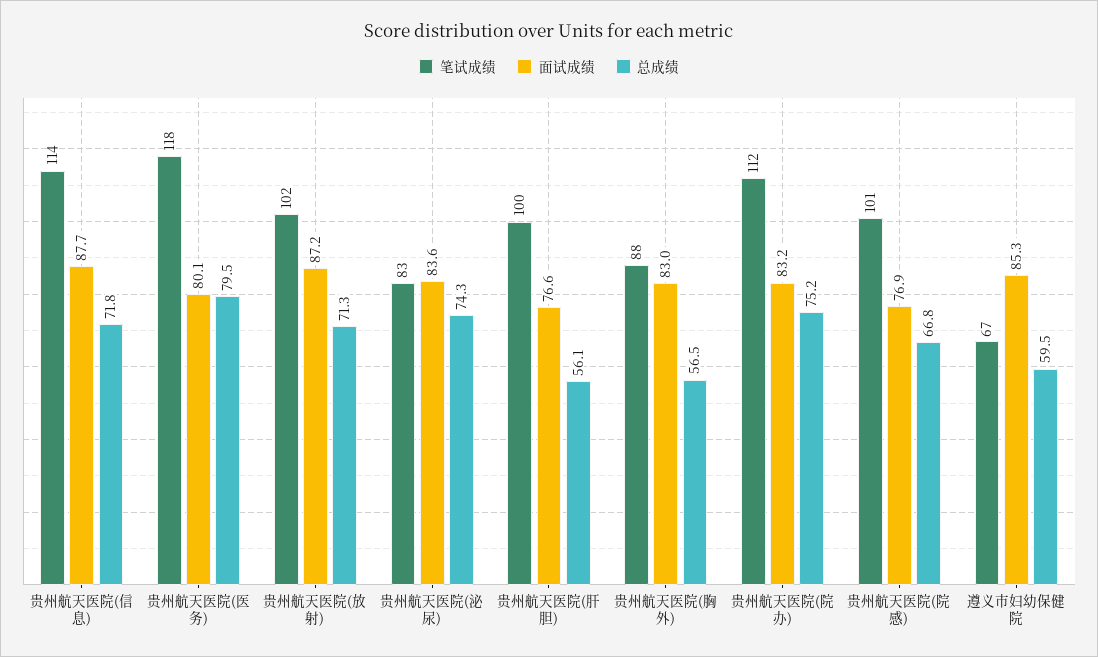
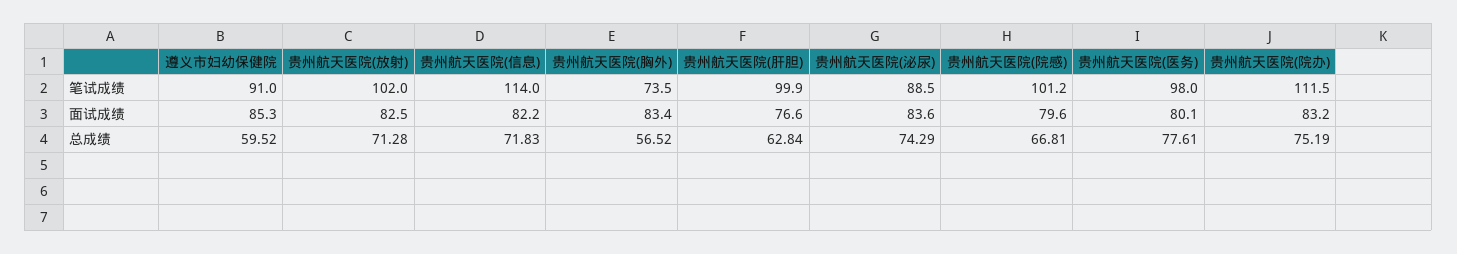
面试成绩, 贵州航天医院(信息): 87.7 -> 82.2
笔试成绩, 贵州航天医院(医务): 118 -> 98
总成绩, 贵州航天医院(医务): 79.5 -> 77.61
面试成绩, 贵州航天医院(放射): 87.2 -> 82.5
笔试成绩, 贵州航天医院(泌尿): 83 -> 88.5
总成绩, 贵州航天医院(肝胆): 56.1 -> 62.84
笔试成绩, 贵州航天医院(胸外): 88 -> 73.5
面试成绩, 贵州航天医院(胸外): 83 -> 83.4
面试成绩, 贵州航天医院(院感): 76.9 -> 79.6
笔试成绩, 遵义市妇幼保健院: 67 -> 91

